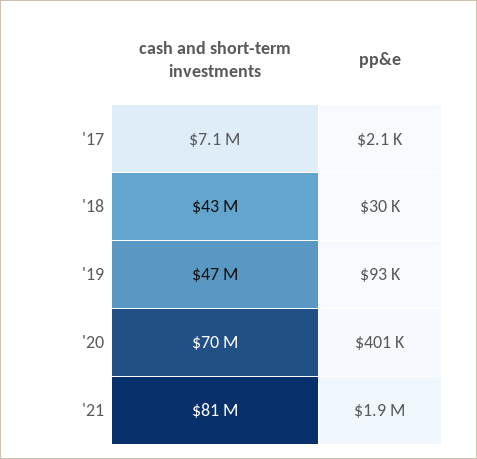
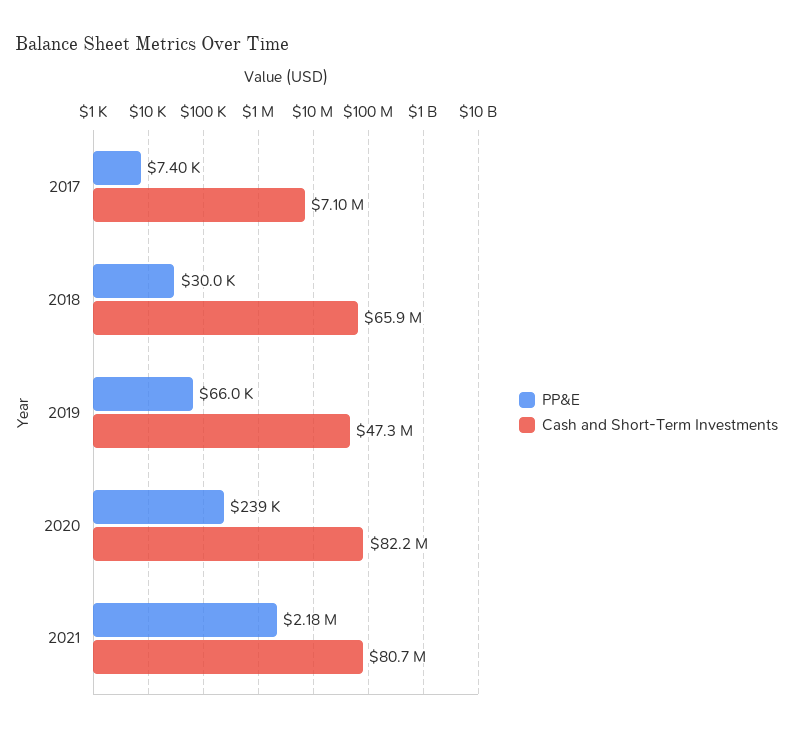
pp&e, '17: 2100 -> 7400
cash and short-term investments, '18: 43000000 -> 65900000
pp&e, '19: 93000 -> 66000
cash and short-term investments, '20: 70000000 -> 82200000
pp&e, '20: 401000 -> 239000
pp&e, '21: 1900000 -> 2180000

